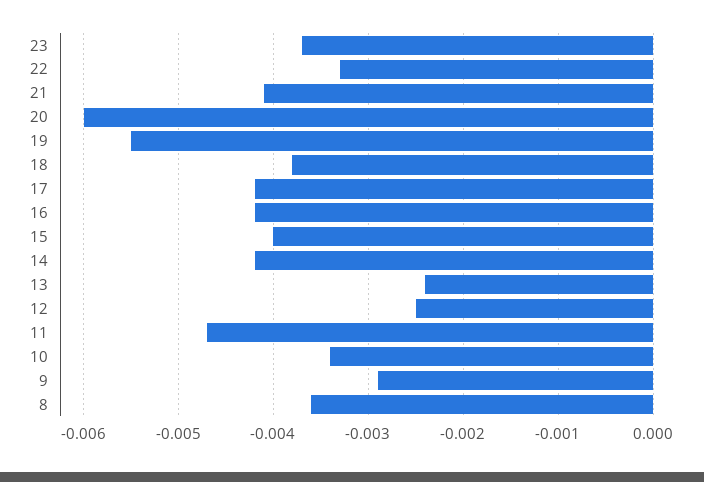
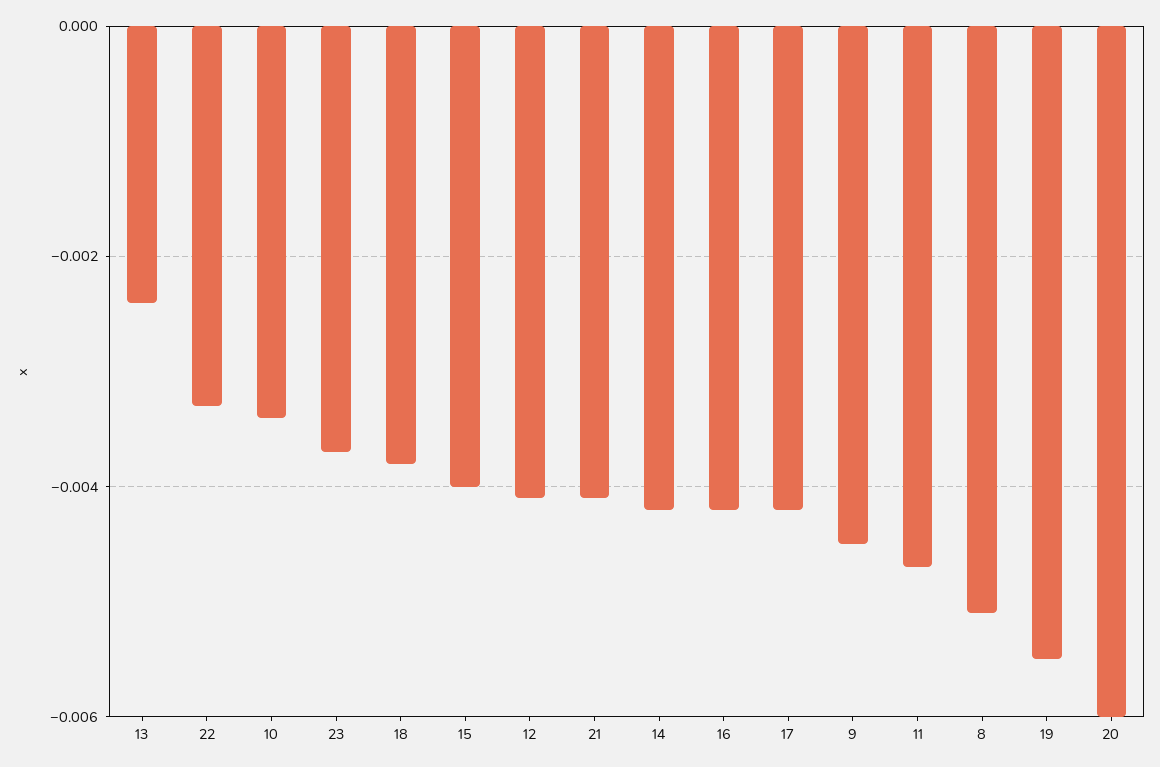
12: -0.0025 -> -0.004
9: -0.0029 -> -0.0045
8: -0.0036 -> -0.005

